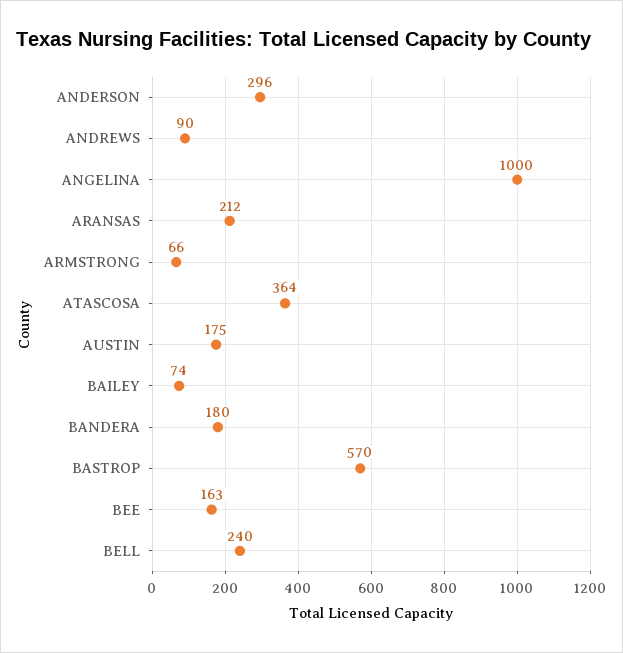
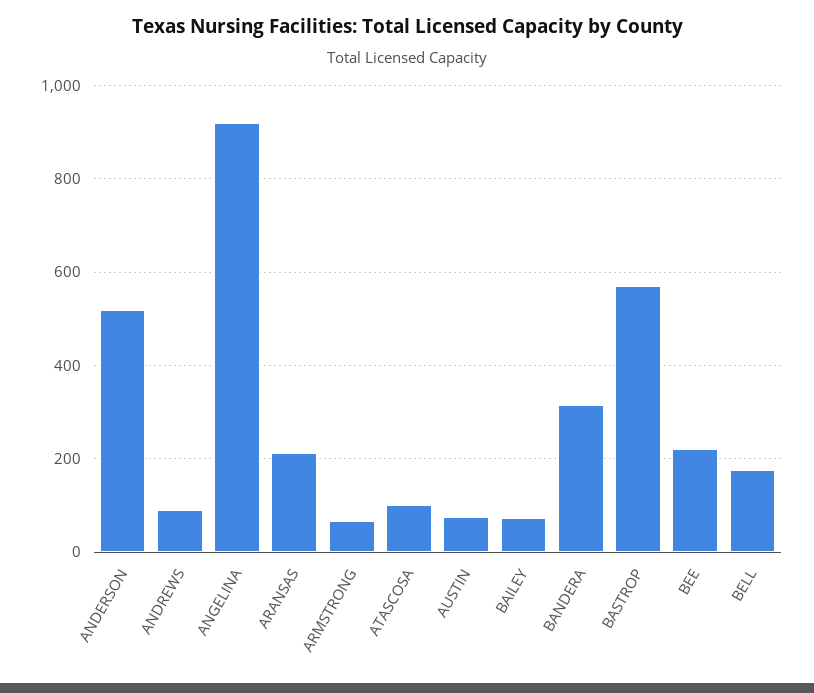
ANDERSON: 296 -> 520
ANGELINA: 1000 -> 920
ATASCOSA: 364 -> 100
AUSTIN: 175 -> 80
BANDERA: 180 -> 320
BEE: 163 -> 220
BELL: 240 -> 180

